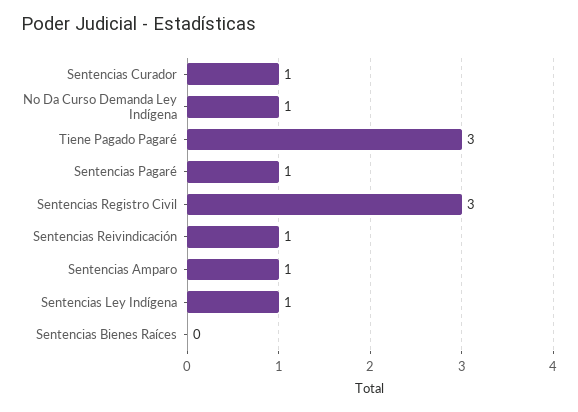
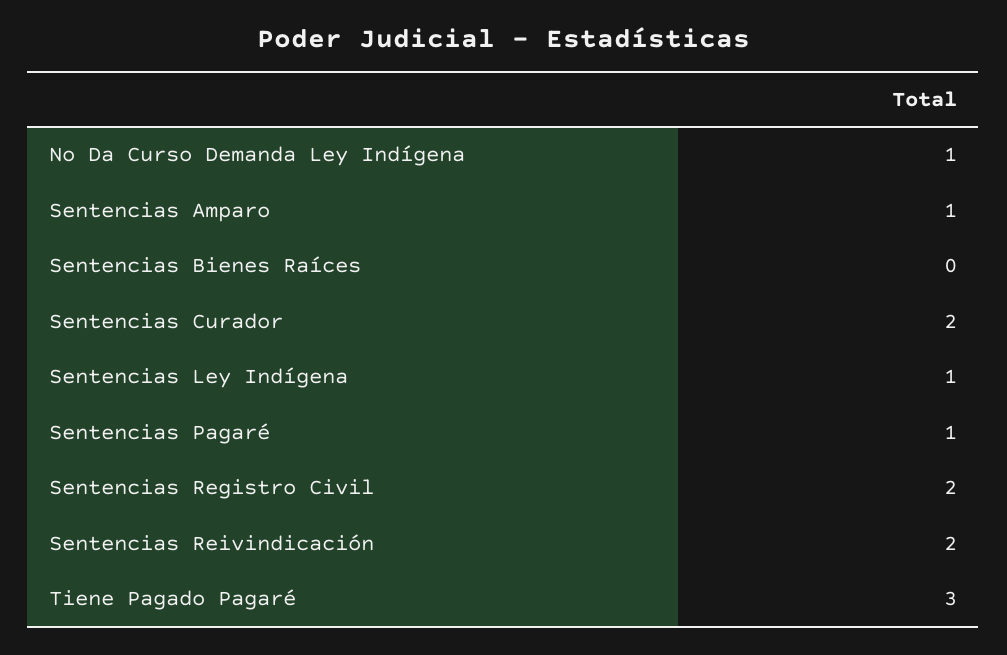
Sentencias Curador: 1 -> 2
Sentencias Registro Civil: 3 -> 2
Sentencias Reivindicación: 1 -> 2

